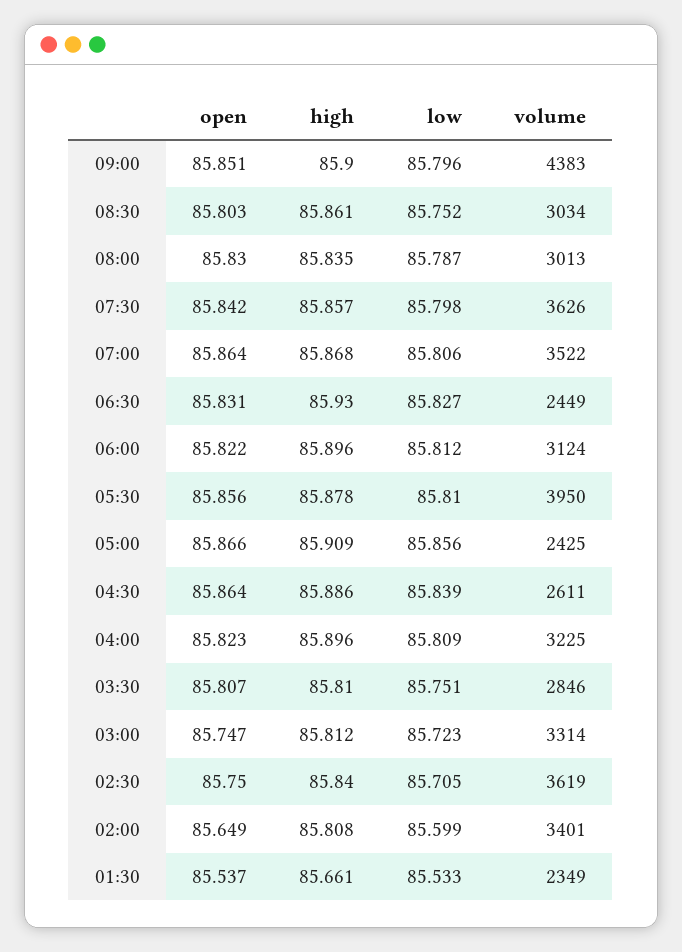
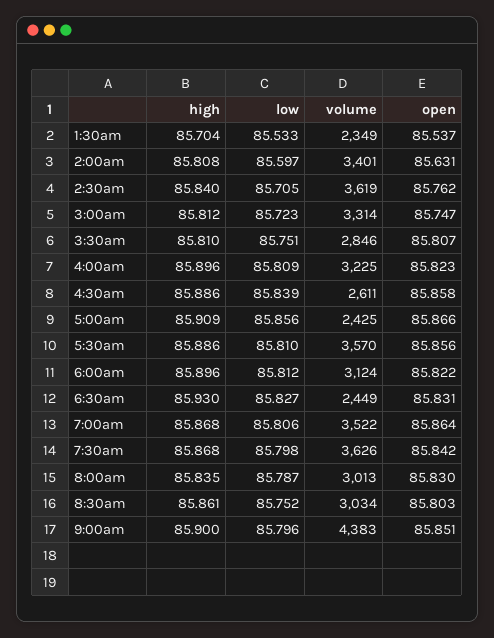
high, 07:30: 85.857 -> 85.868
high, 05:30: 85.878 -> 85.886
volume, 05:30: 3950 -> 3570
open, 04:30: 85.864 -> 85.858
open, 02:30: 85.75 -> 85.762
open, 02:00: 85.649 -> 85.631
low, 02:00: 85.599 -> 85.597
high, 01:30: 85.661 -> 85.704

